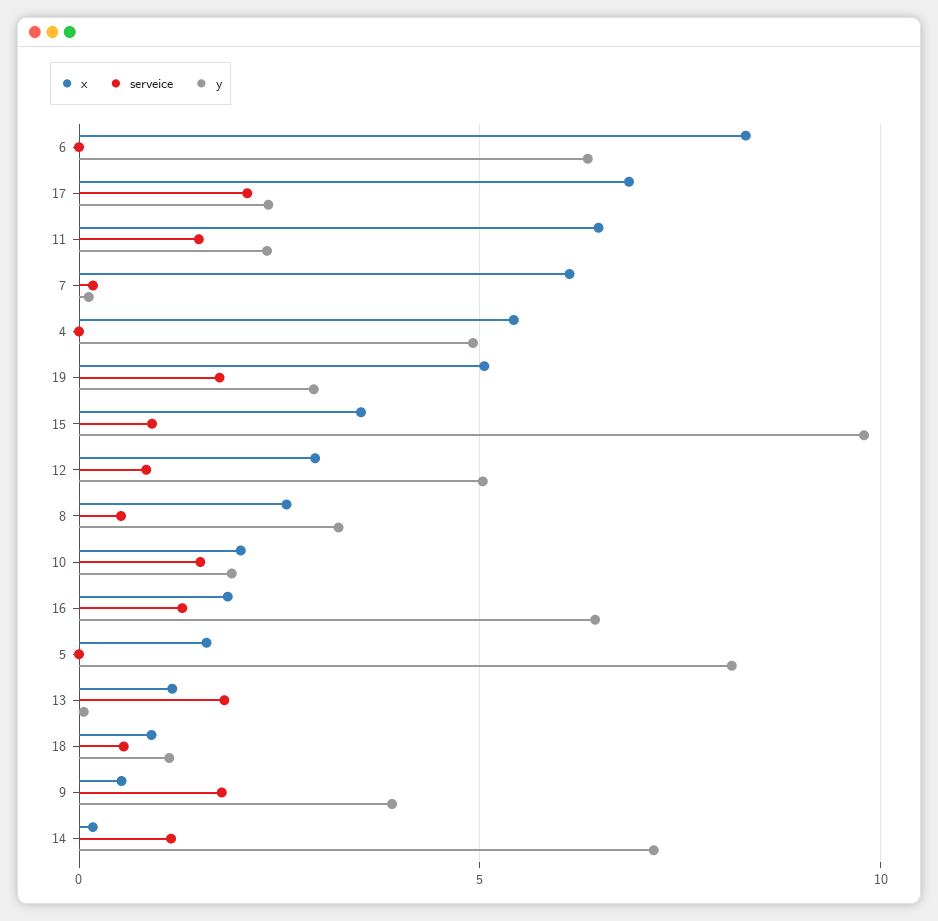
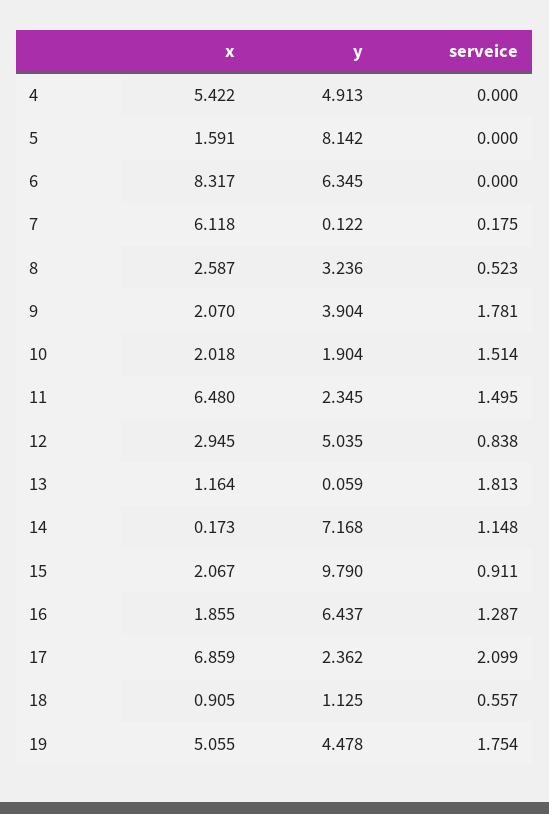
y, 19: 3 -> 4.478
x, 15: 3.5 -> 2.067
x, 9: 0.5 -> 2.07

